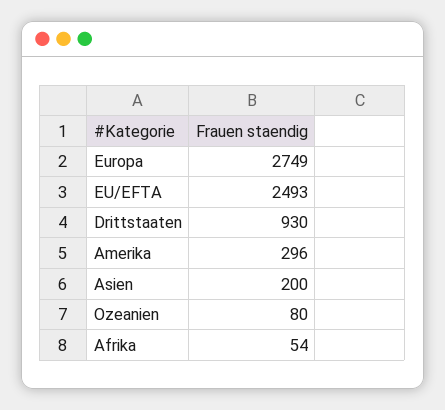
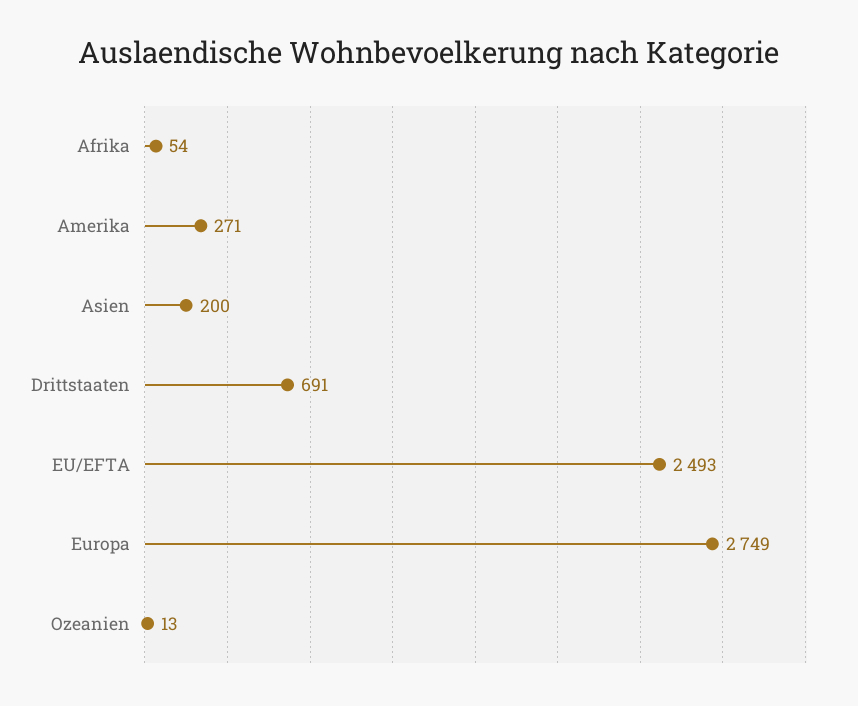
Drittstaaten: 930 -> 691
Amerika: 296 -> 271
Ozeanien: 80 -> 13

